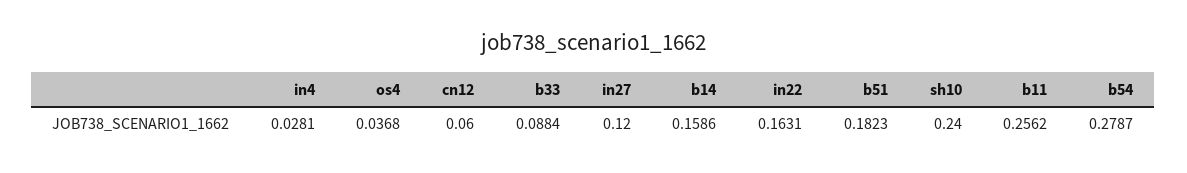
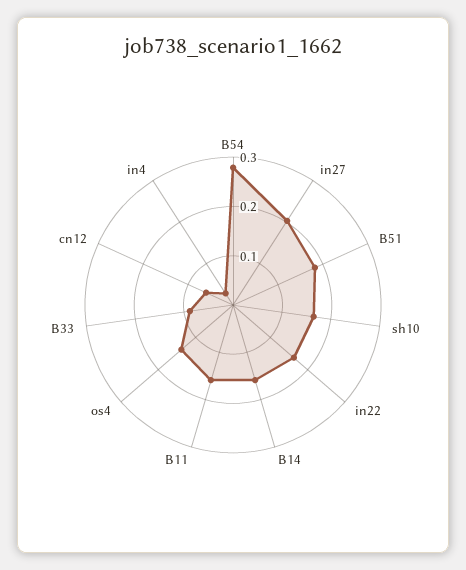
os4: 0.0368 -> 0.14
in27: 0.12 -> 0.2
sh10: 0.24 -> 0.16
b11: 0.2562 -> 0.16

